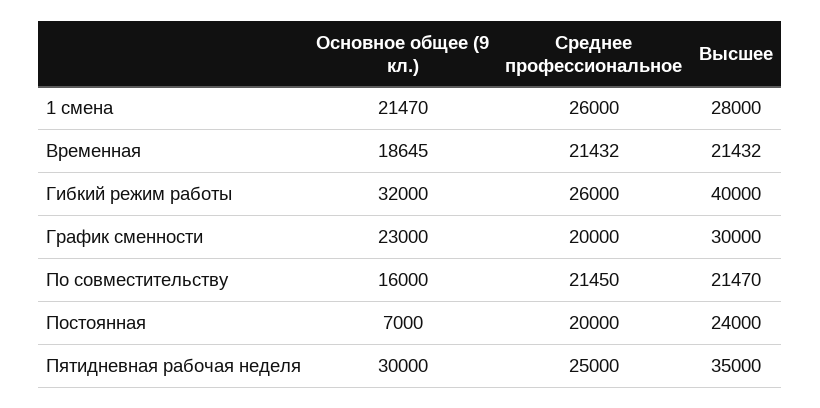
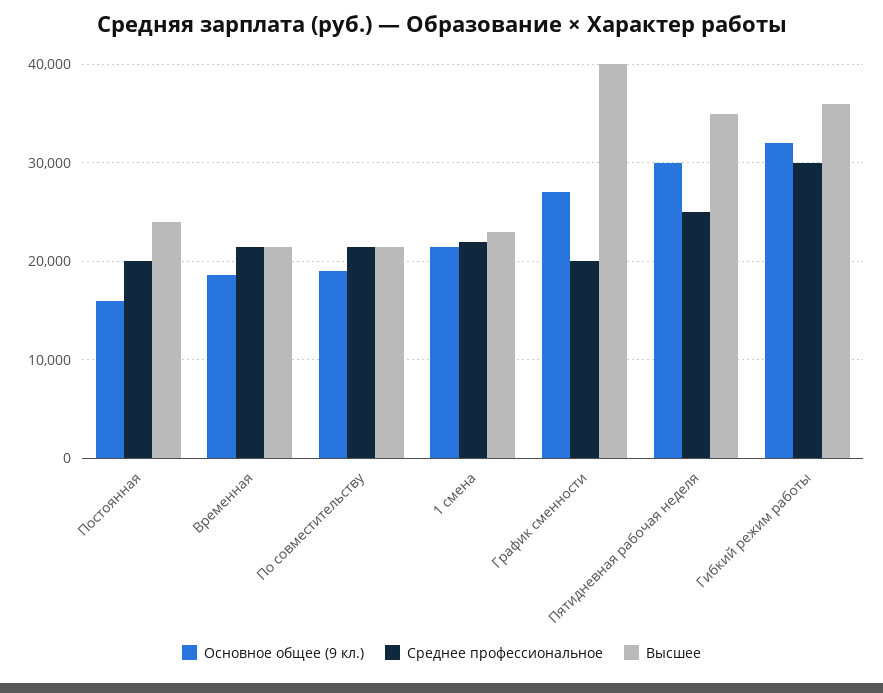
Среднее профессиональное, 1 смена: 26000 -> 22000
Высшее, 1 смена: 28000 -> 23000
Среднее профессиональное, Гибкий режим работы: 26000 -> 30000
Высшее, Гибкий режим работы: 40000 -> 36000
Основное общее (9 кл.), График сменности: 23000 -> 27000
Высшее, График сменности: 30000 -> 40000
Основное общее (9 кл.), По совместительству: 16000 -> 19000
Основное общее (9 кл.), Постоянная: 7000 -> 16000

